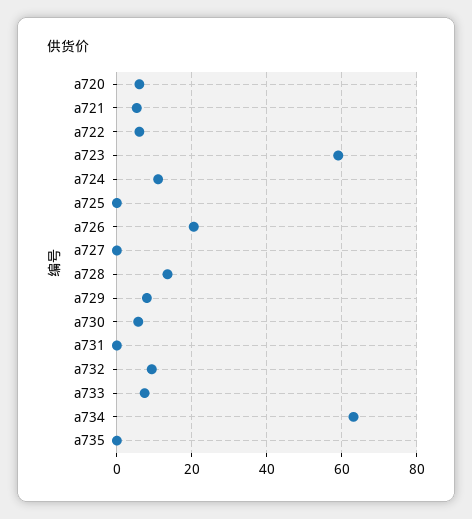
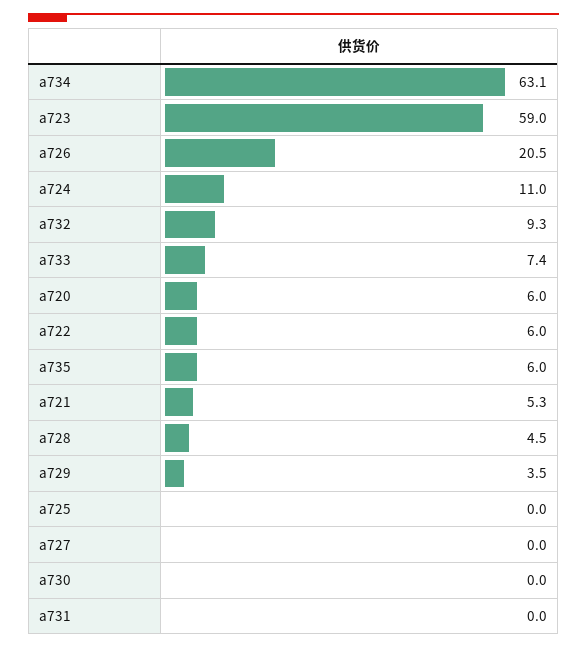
a728: 14 -> 4.5
a729: 8 -> 3.5
a730: 6 -> 0
a735: 0 -> 6

